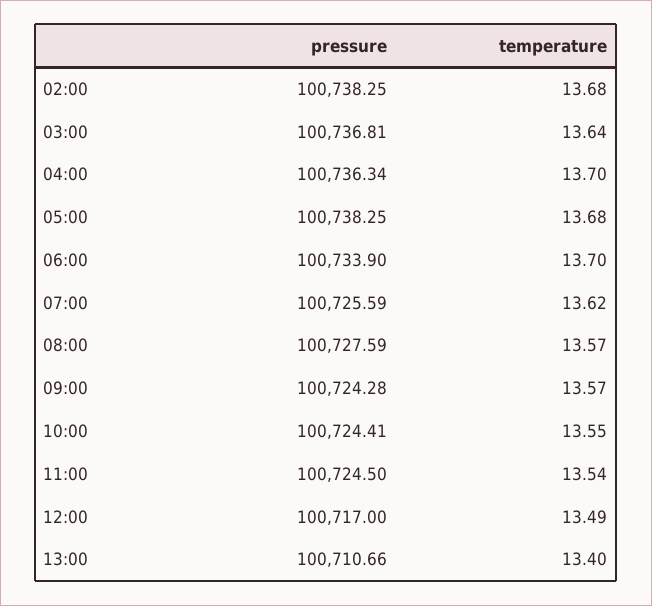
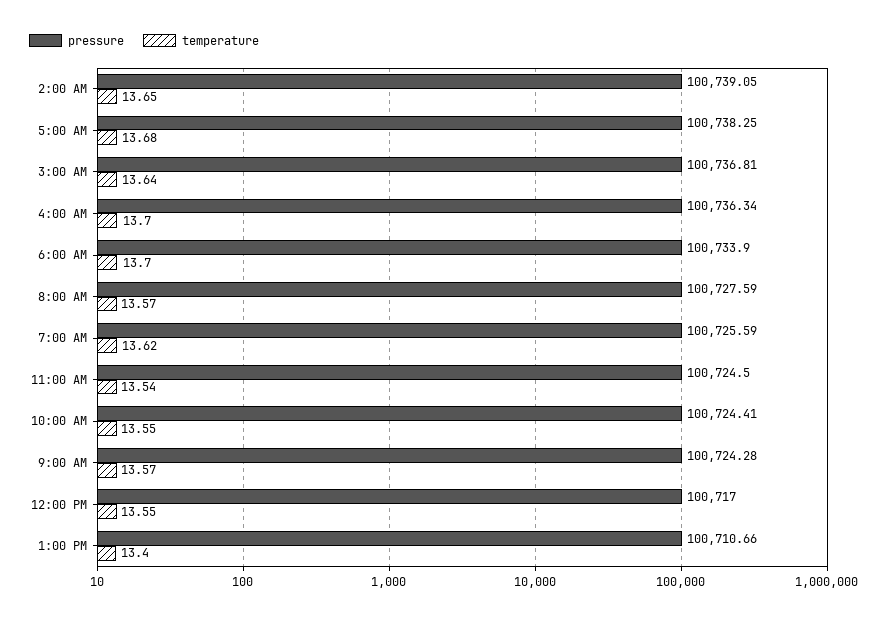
pressure, 02:00: 100738.25 -> 100739.05
temperature, 02:00: 13.68 -> 13.65
temperature, 12:00: 13.49 -> 13.55

